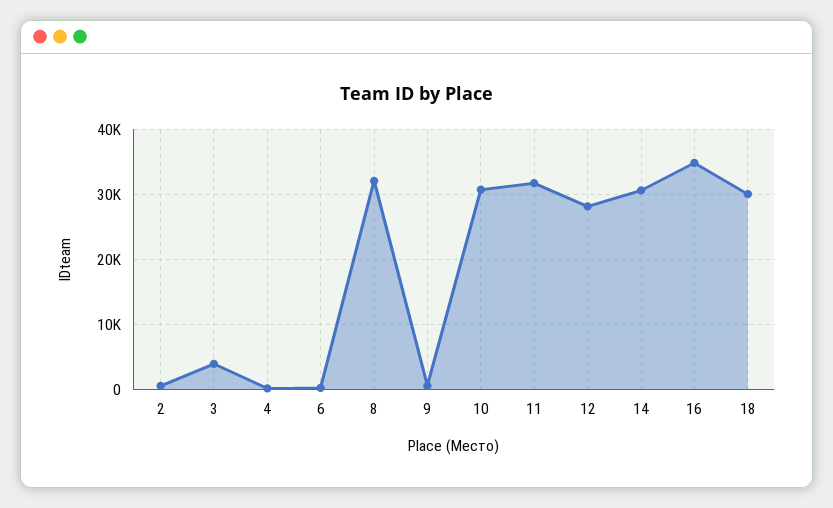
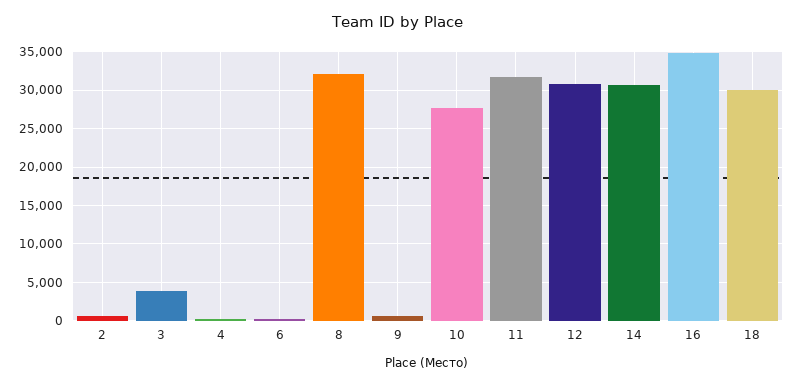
10: 31000 -> 28000
12: 28000 -> 31000

